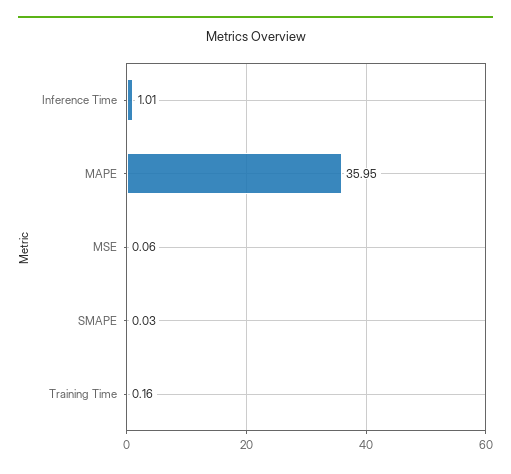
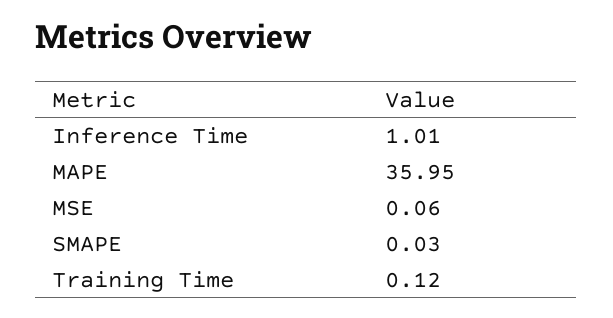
Training Time: 0.16 -> 0.12

